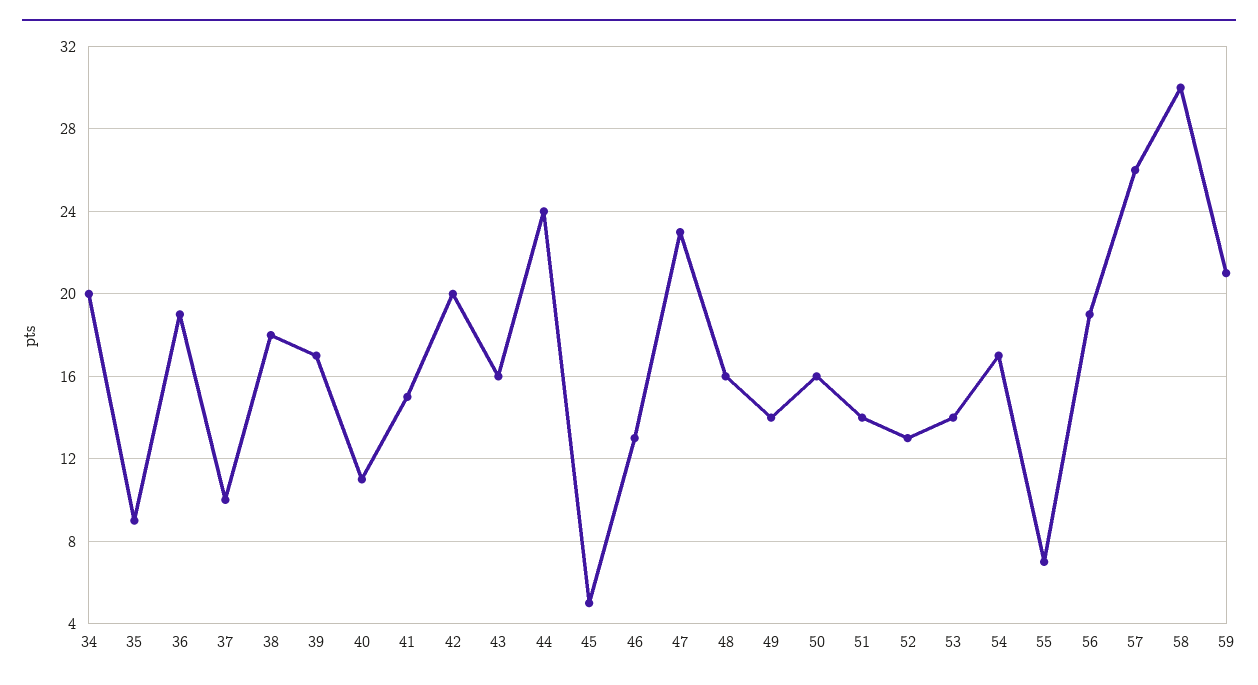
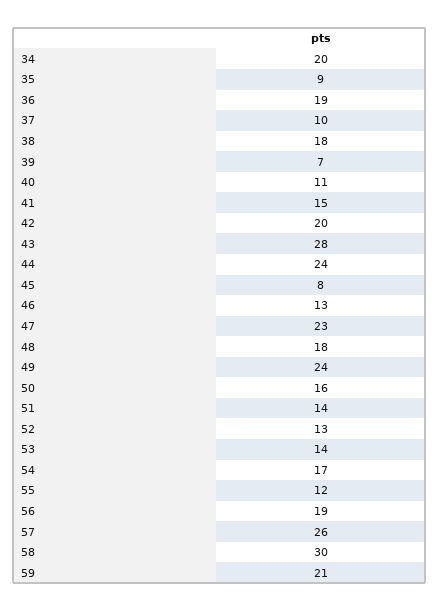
39: 17 -> 7
43: 16 -> 28
45: 5 -> 8
48: 16 -> 18
49: 14 -> 24
55: 7 -> 12

